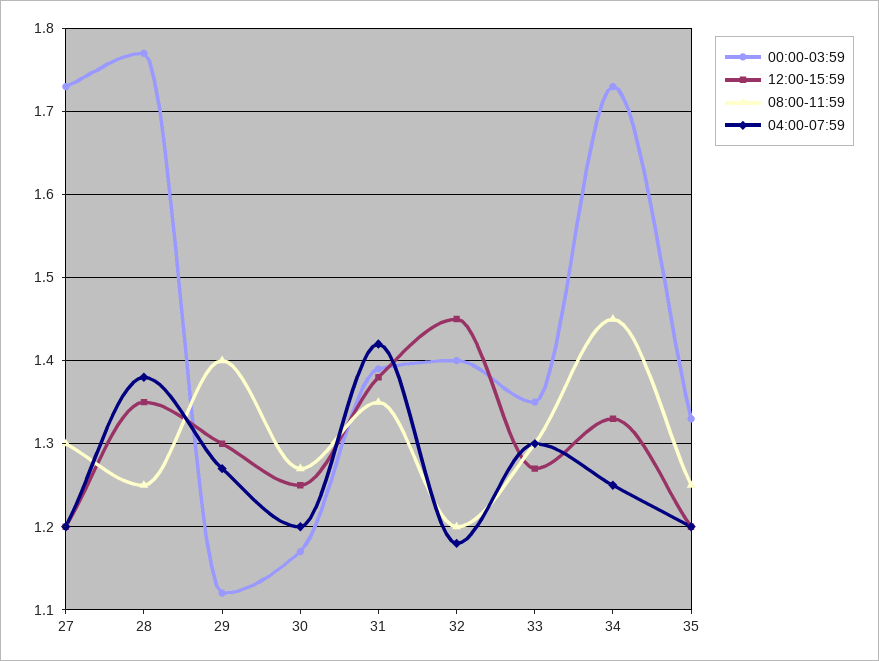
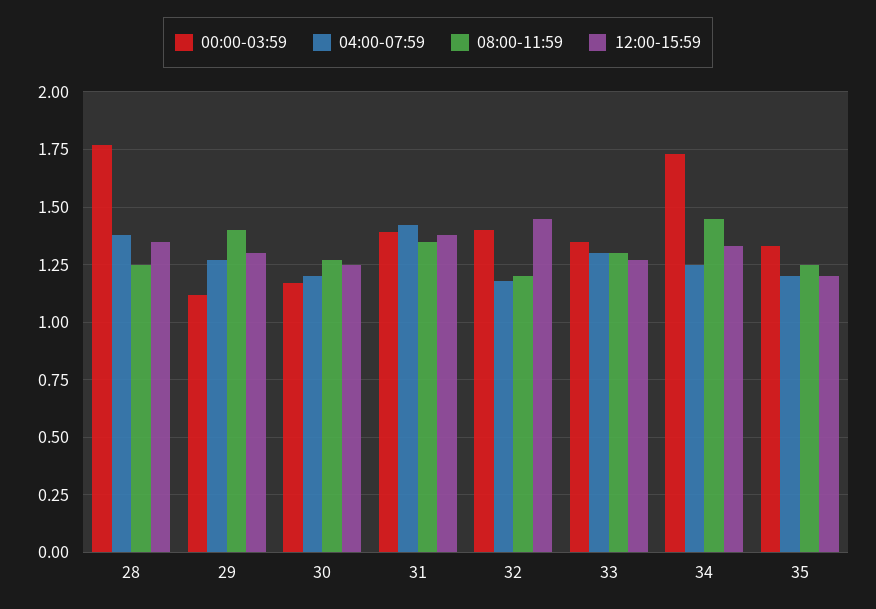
00:00-03:59, 27: 1.73 -> none
12:00-15:59, 27: 1.2 -> none
08:00-11:59, 27: 1.3 -> none
04:00-07:59, 27: 1.2 -> none

